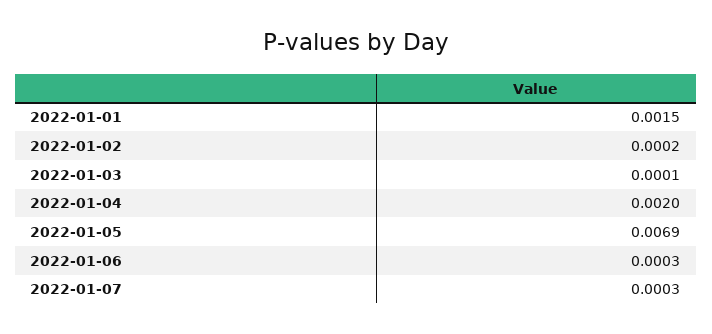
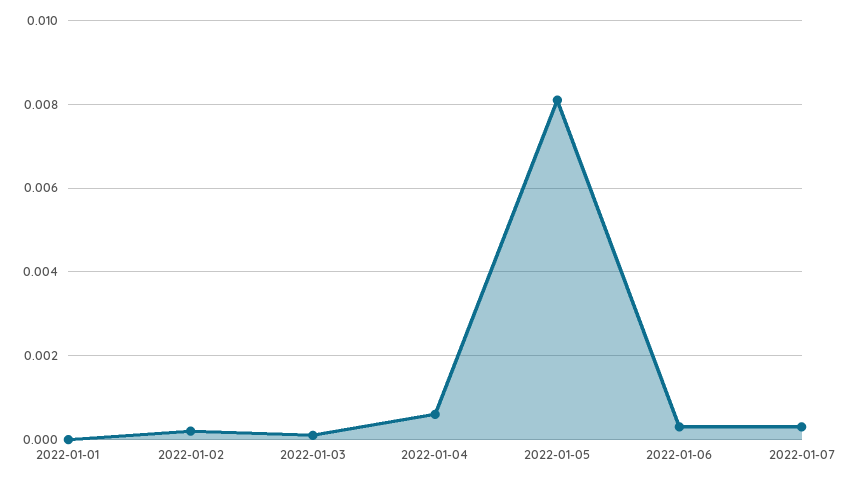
2022-01-01: 0.0015 -> 0
2022-01-04: 0.002 -> 0.0005
2022-01-05: 0.0069 -> 0.008

